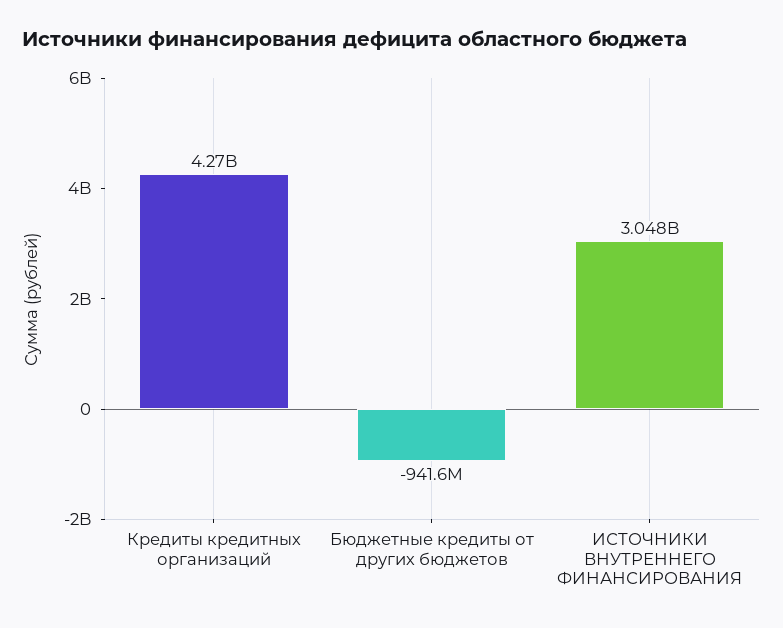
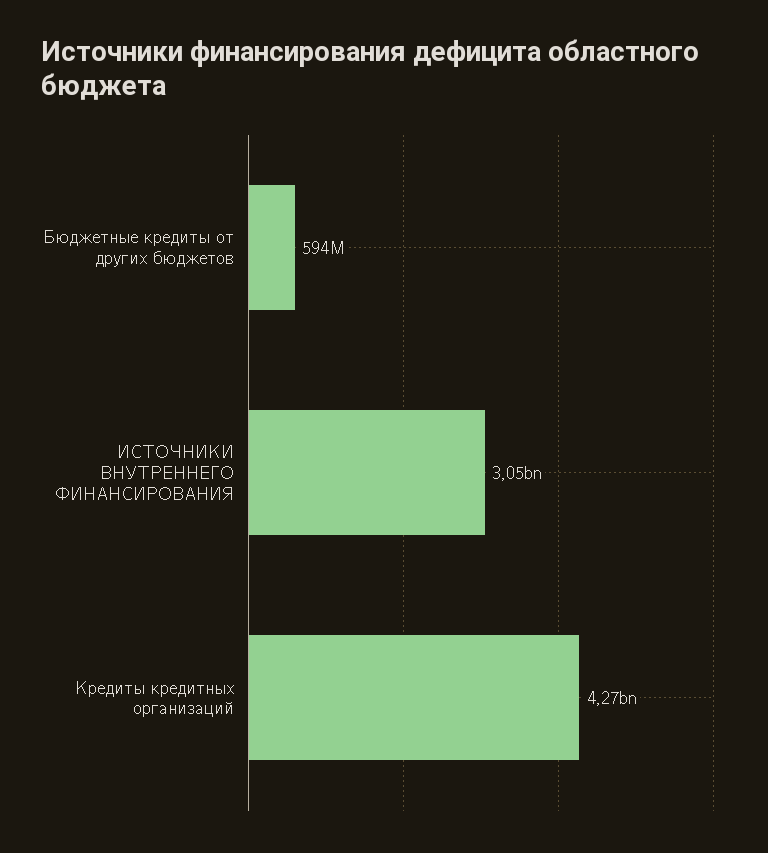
Бюджетные кредиты от других бюджетов: -941600000 -> 594000000

